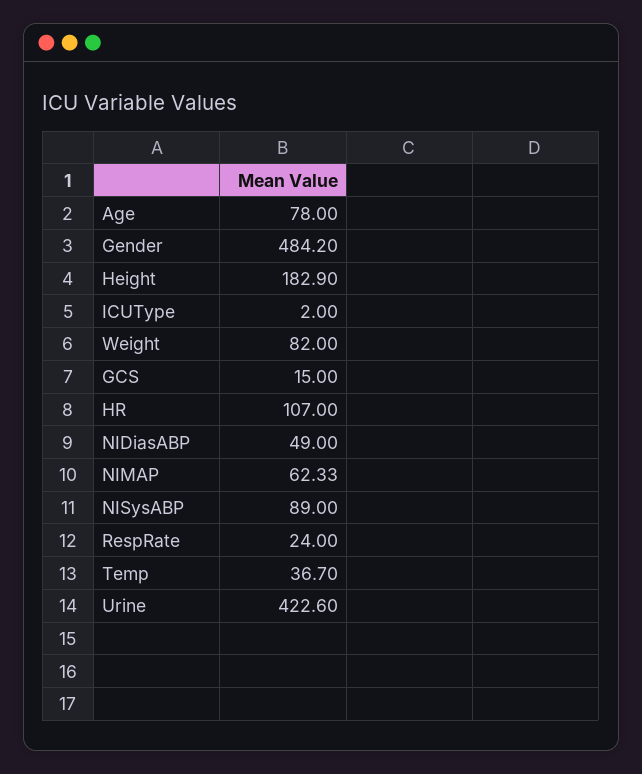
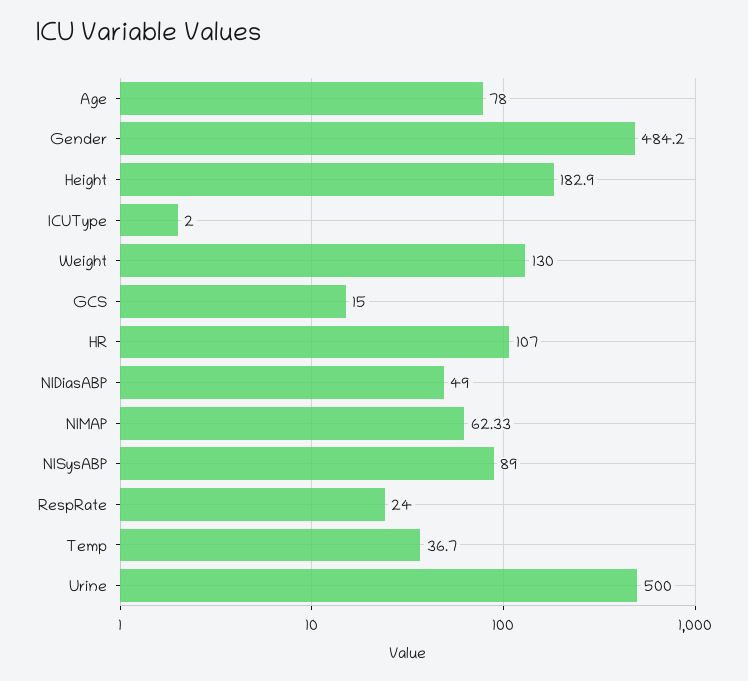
Weight: 82 -> 130
Urine: 422.6 -> 500

